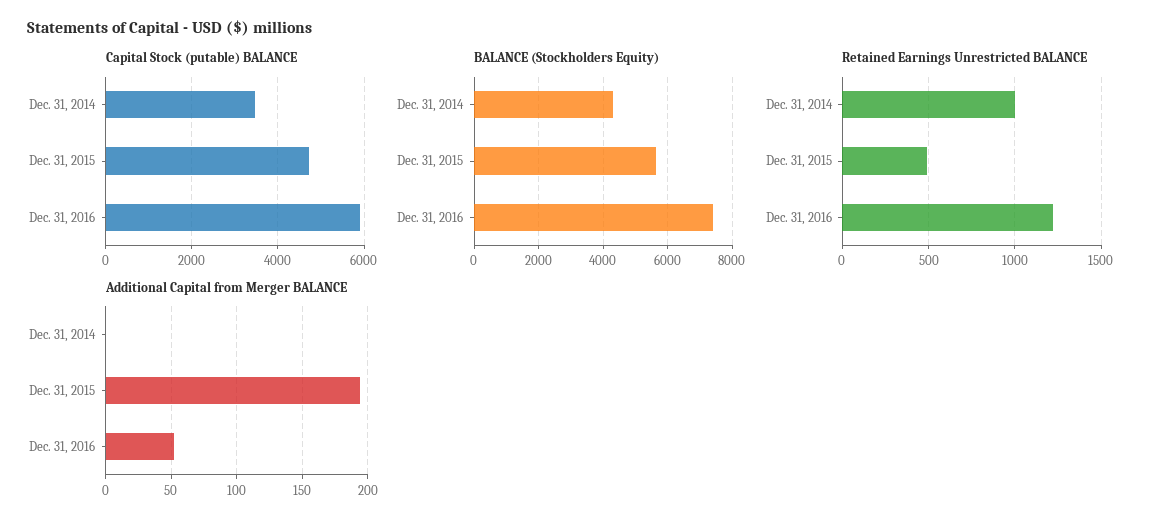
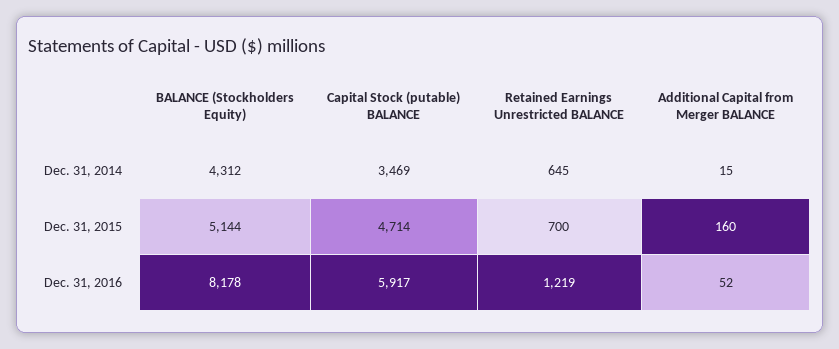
BALANCE (Stockholders Equity), Dec. 31, 2015: 5600 -> 5144
BALANCE (Stockholders Equity), Dec. 31, 2016: 7400 -> 8178
Retained Earnings Unrestricted BALANCE, Dec. 31, 2014: 1000 -> 645
Retained Earnings Unrestricted BALANCE, Dec. 31, 2015: 500 -> 700
Additional Capital from Merger BALANCE, Dec. 31, 2014: 0 -> 15
Additional Capital from Merger BALANCE, Dec. 31, 2015: 195 -> 160

